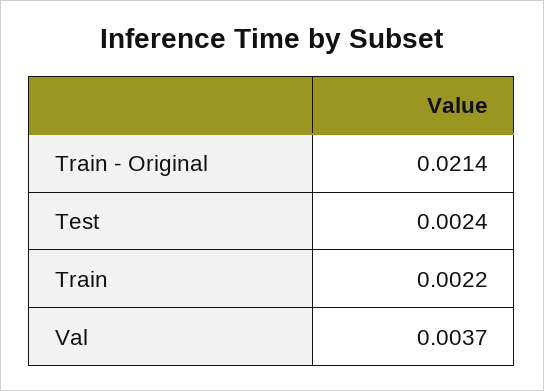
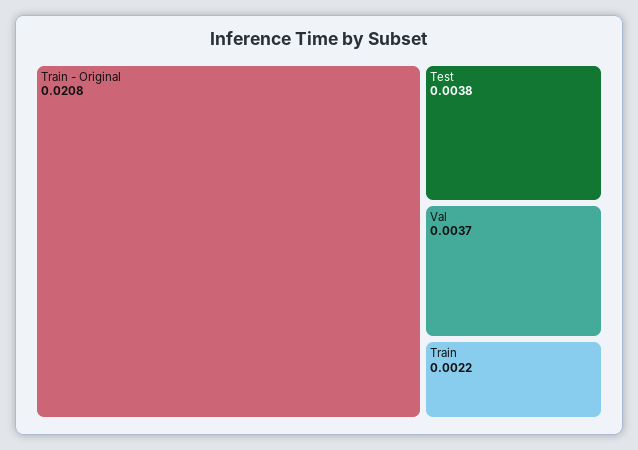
Train - Original: 0.0214 -> 0.0208
Test: 0.0024 -> 0.0038

